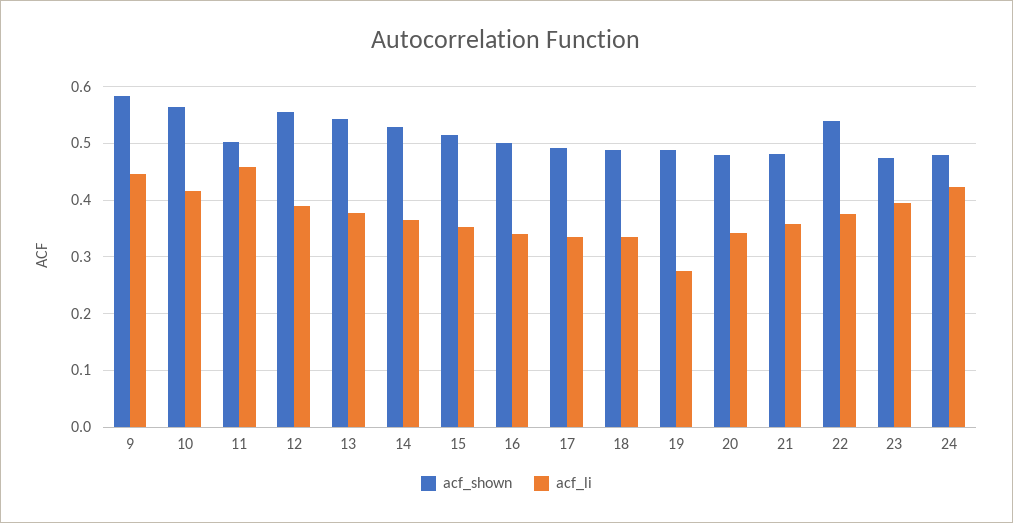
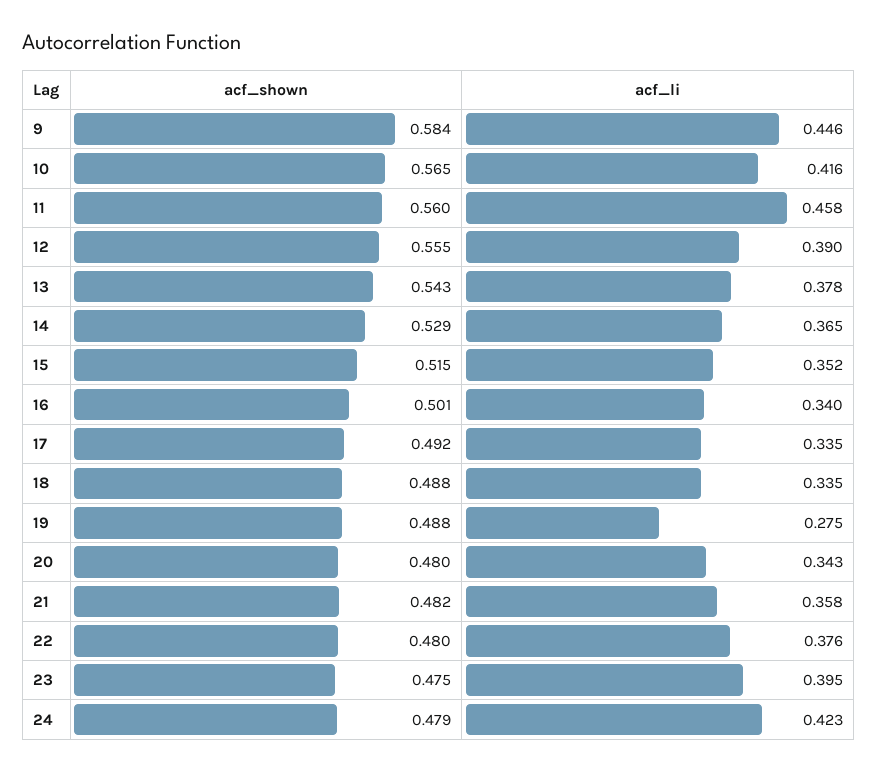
acf_shown, 11: 0.5 -> 0.56
acf_shown, 22: 0.54 -> 0.48

